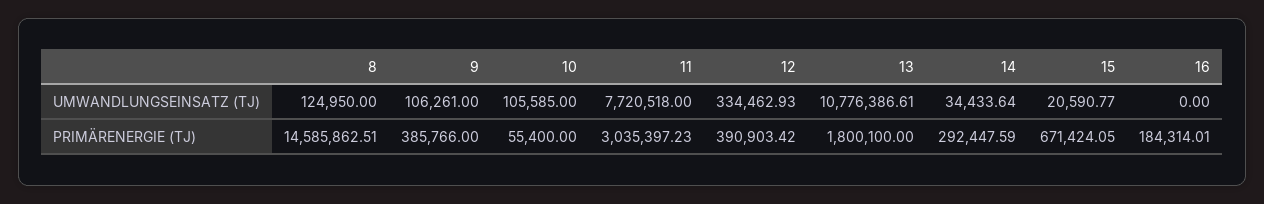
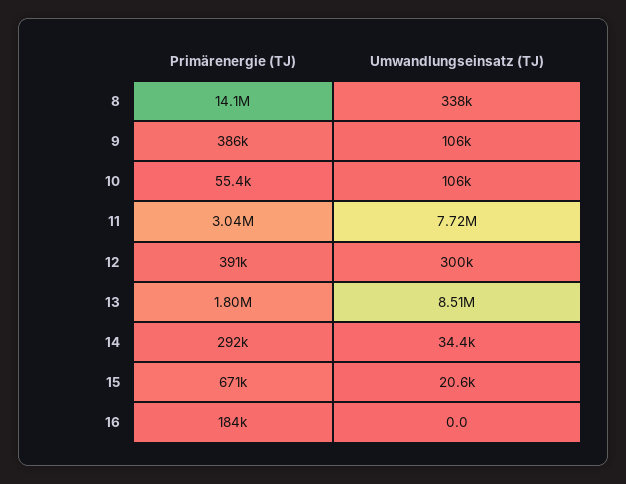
8, UMWANDLUNGSEINSATZ (TJ): 124950 -> 338000
12, UMWANDLUNGSEINSATZ (TJ): 334462.93 -> 300000
13, UMWANDLUNGSEINSATZ (TJ): 10776386.61 -> 8510000
8, PRIMÄRENERGIE (TJ): 14585862.51 -> 14100000

